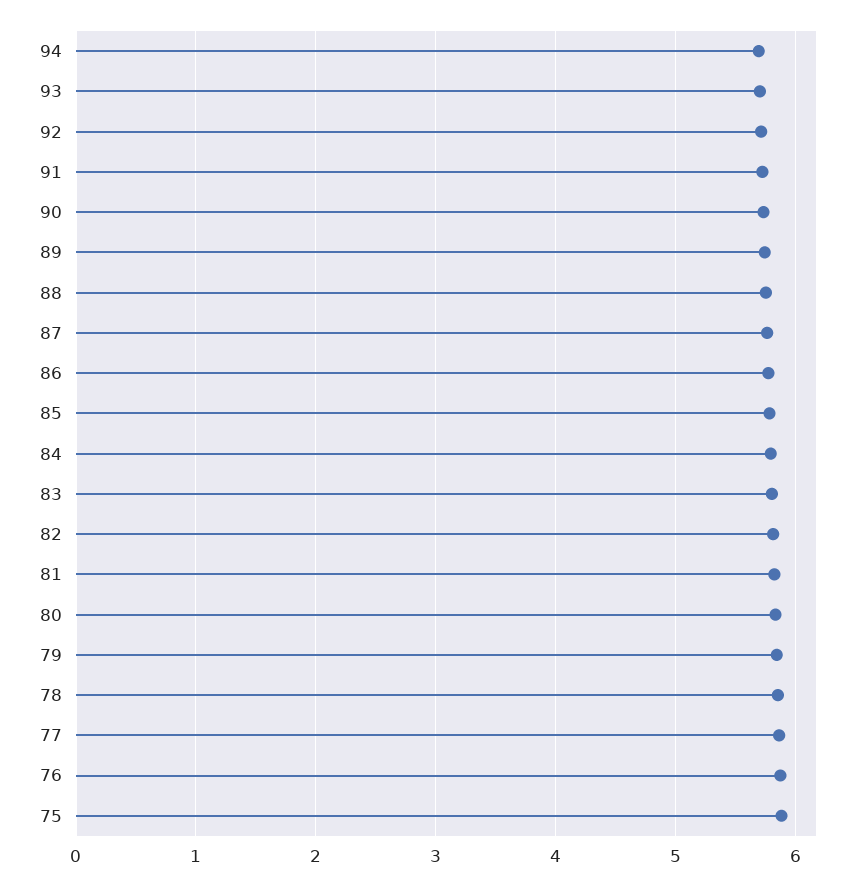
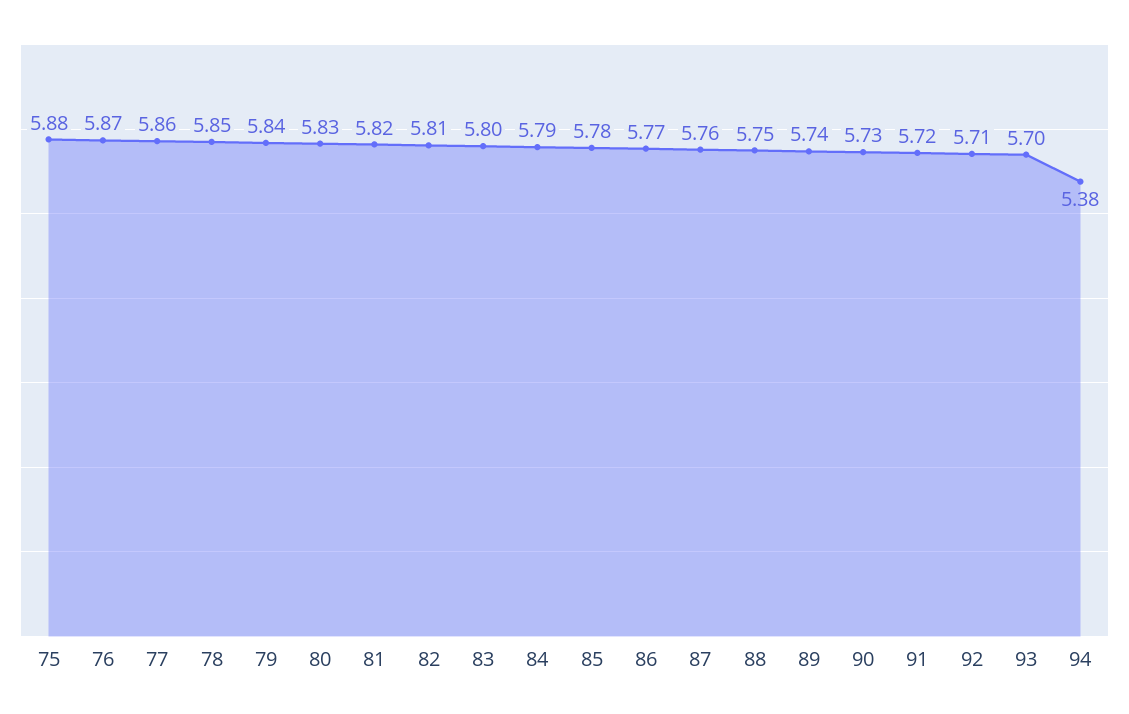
94: 5.7 -> 5.38

